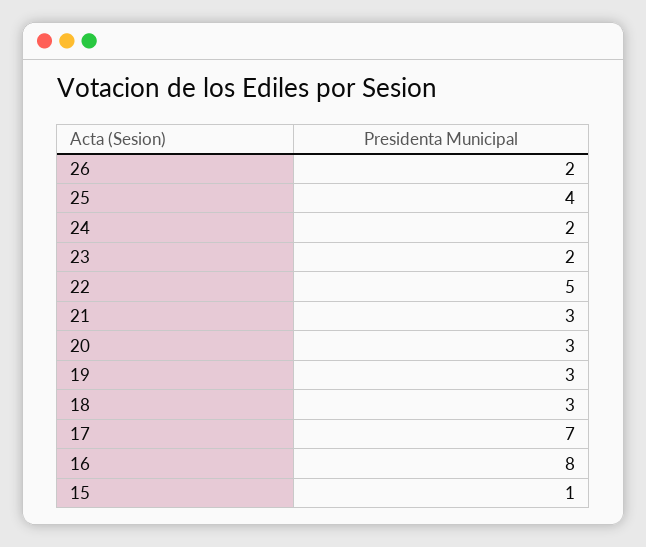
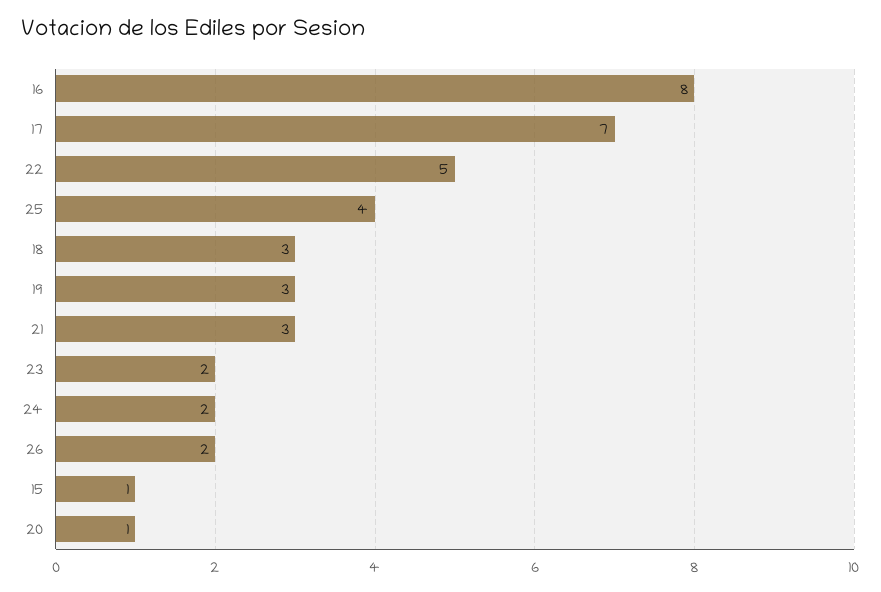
20: 3 -> 1

